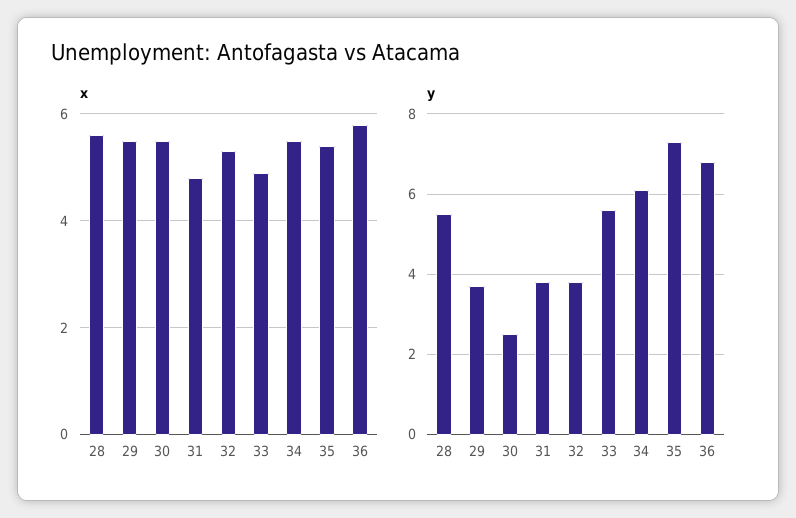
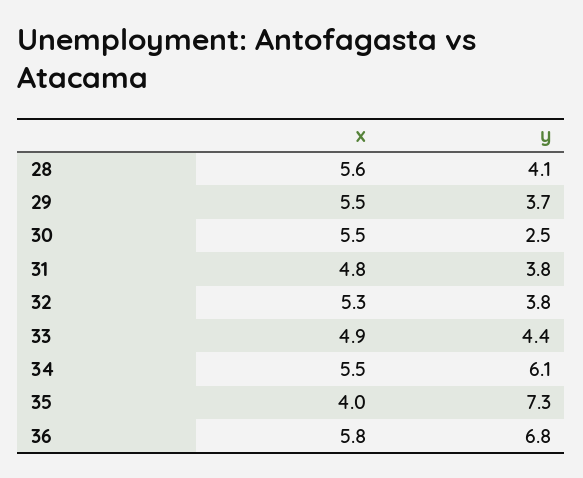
x, 35: 5.5 -> 4
y, 28: 5.5 -> 4.1
y, 33: 5.5 -> 4.4

